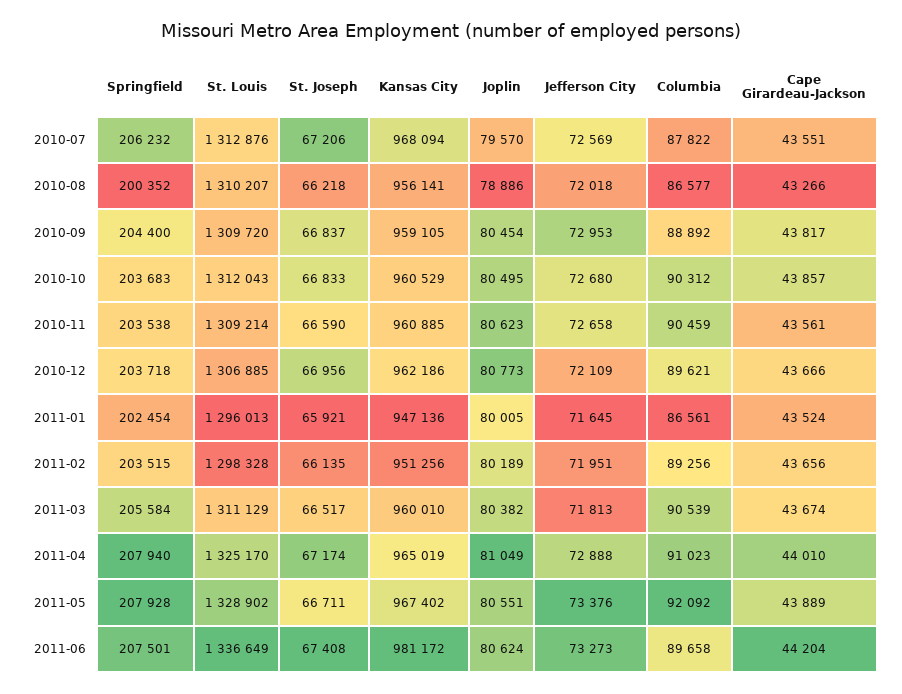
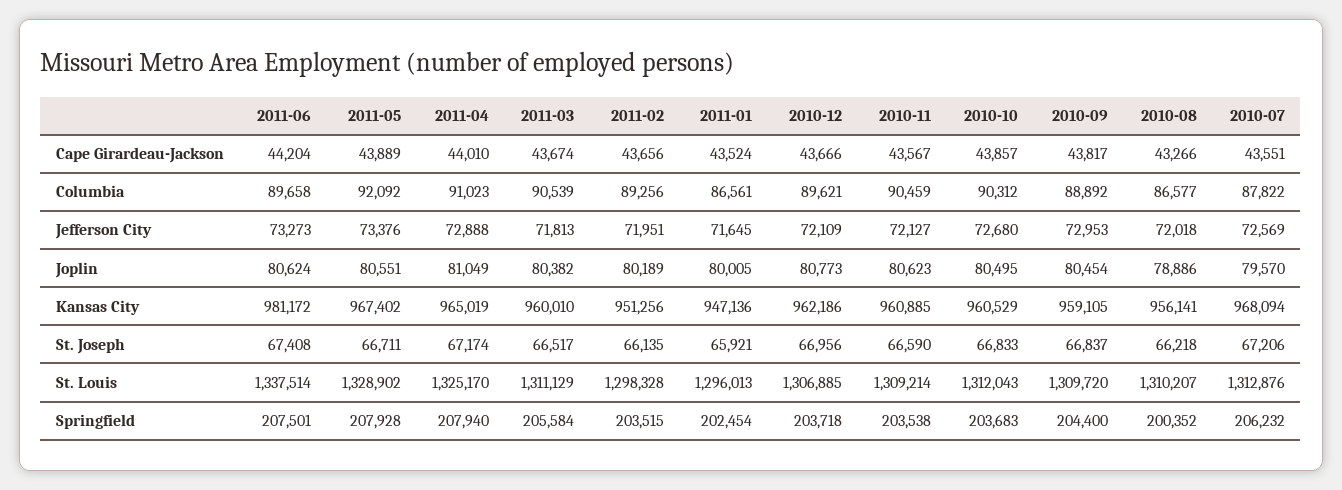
Jefferson City, 2010-11: 72658 -> 72127
Cape Girardeau-Jackson, 2010-11: 43561 -> 43567
St. Louis, 2011-06: 1336649 -> 1337514

